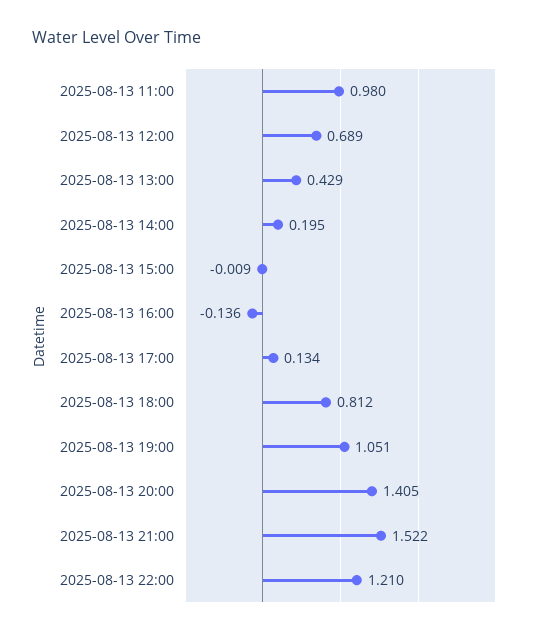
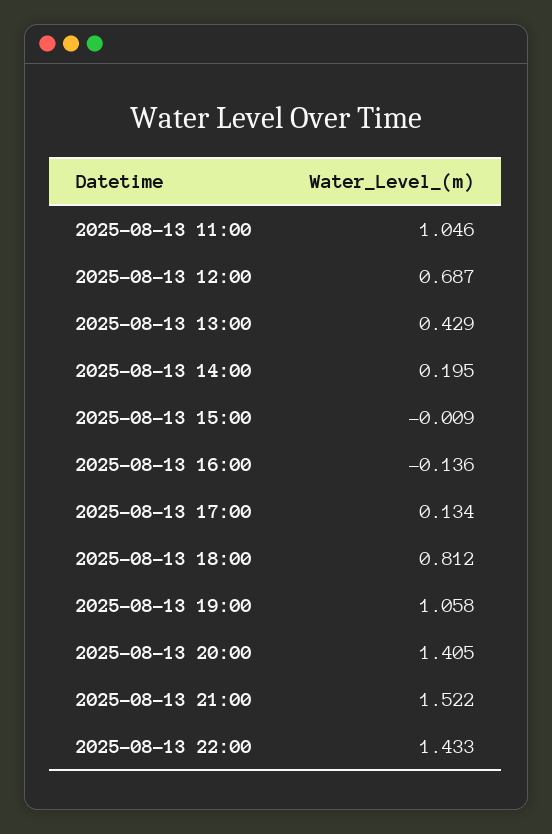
2025-08-13 11:00: 0.98 -> 1.046
2025-08-13 12:00: 0.689 -> 0.687
2025-08-13 19:00: 1.051 -> 1.058
2025-08-13 22:00: 1.21 -> 1.433

